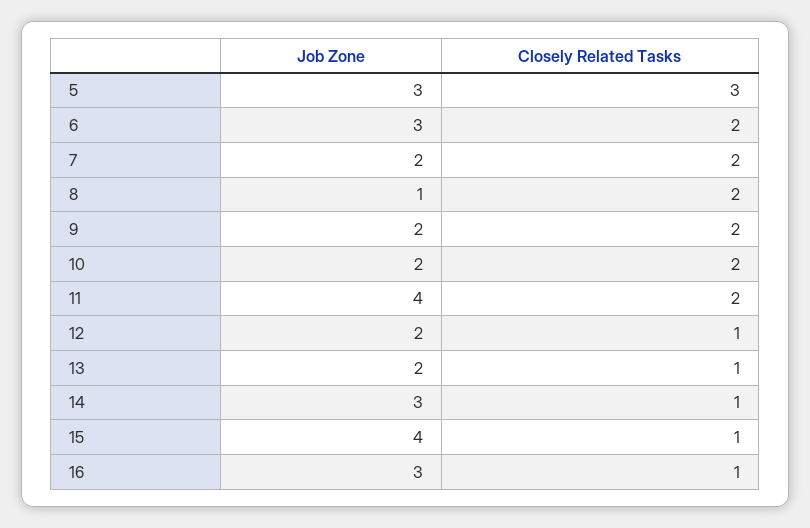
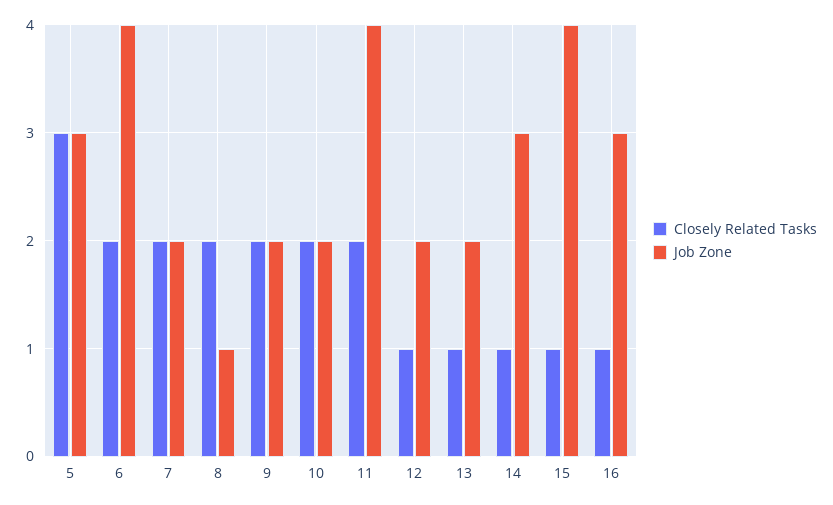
Job Zone, 6: 3 -> 4

